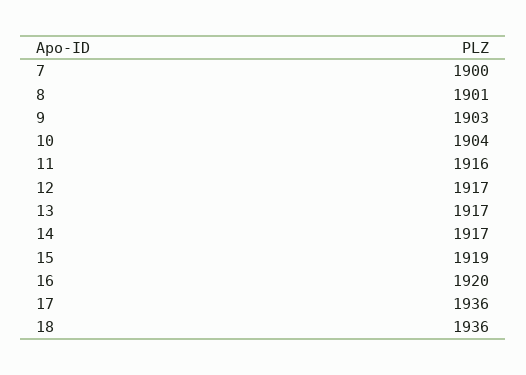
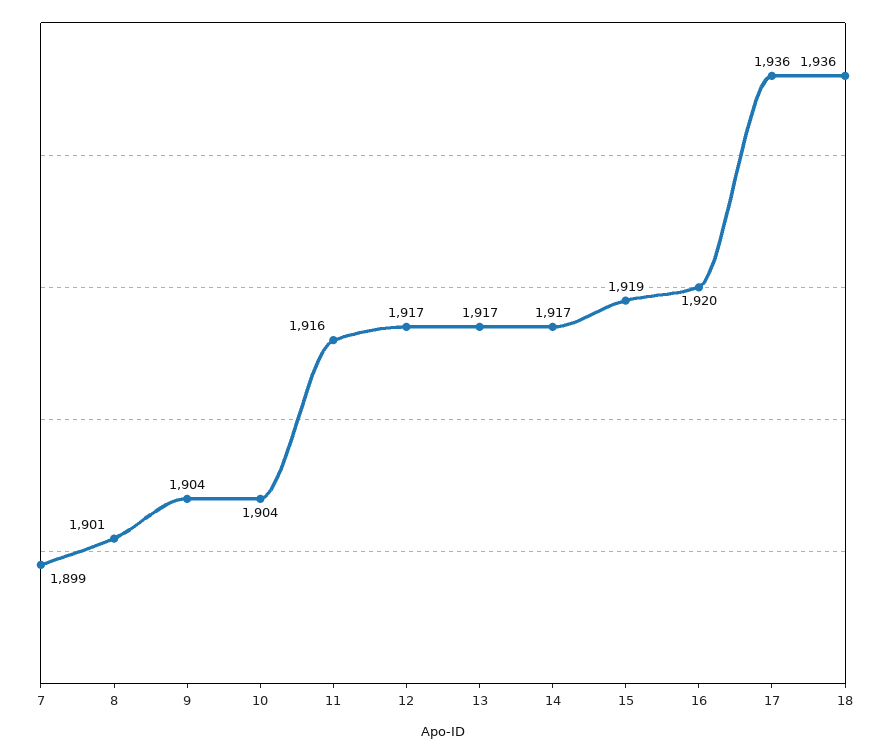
7: 1900 -> 1899
9: 1903 -> 1904

